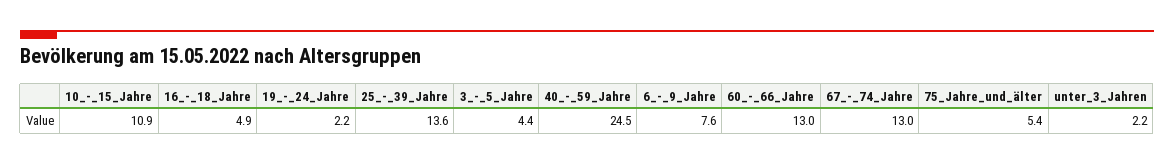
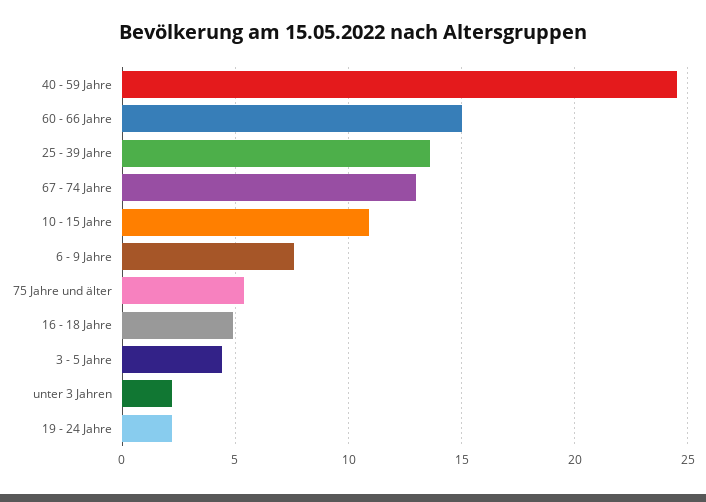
60_-_66_Jahre: 13 -> 15

